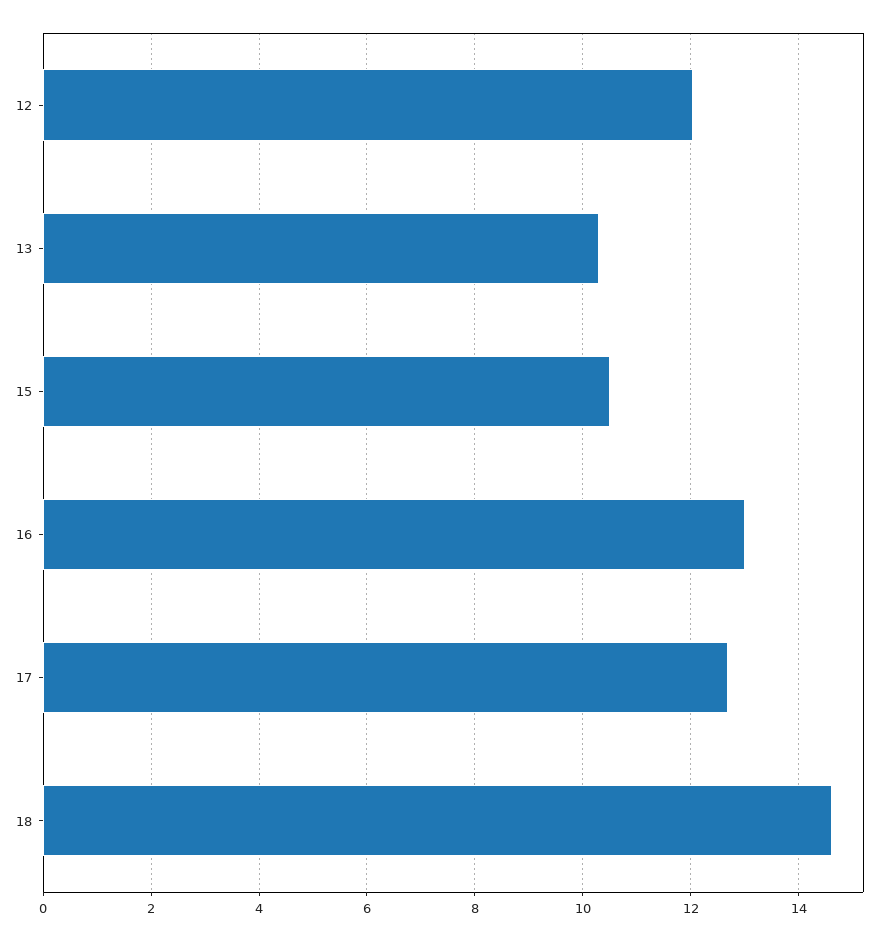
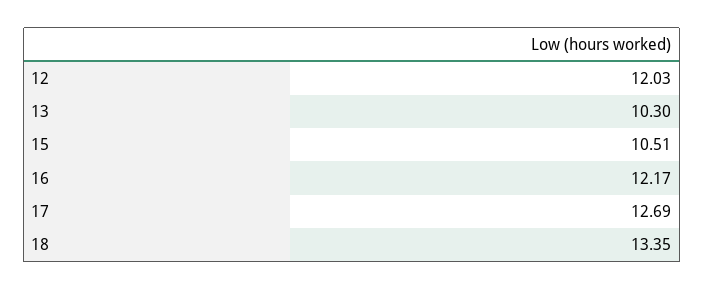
16: 13 -> 12.17
18: 14.6 -> 13.35

